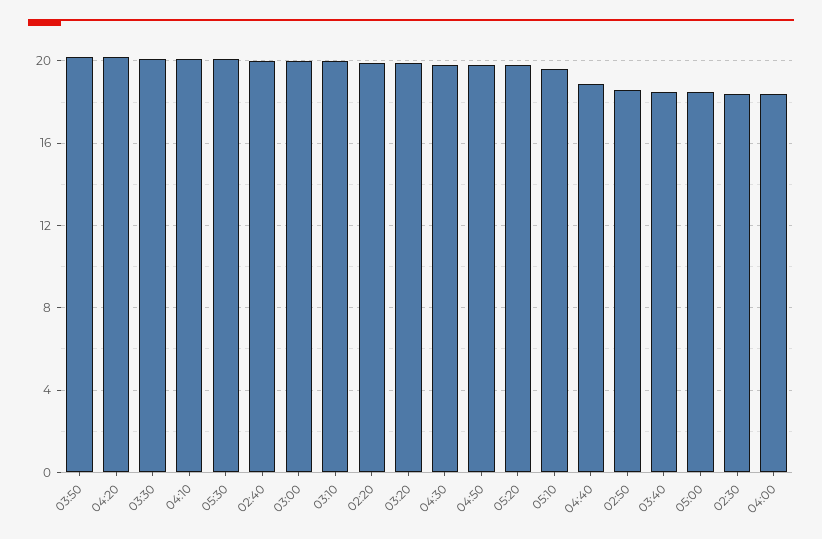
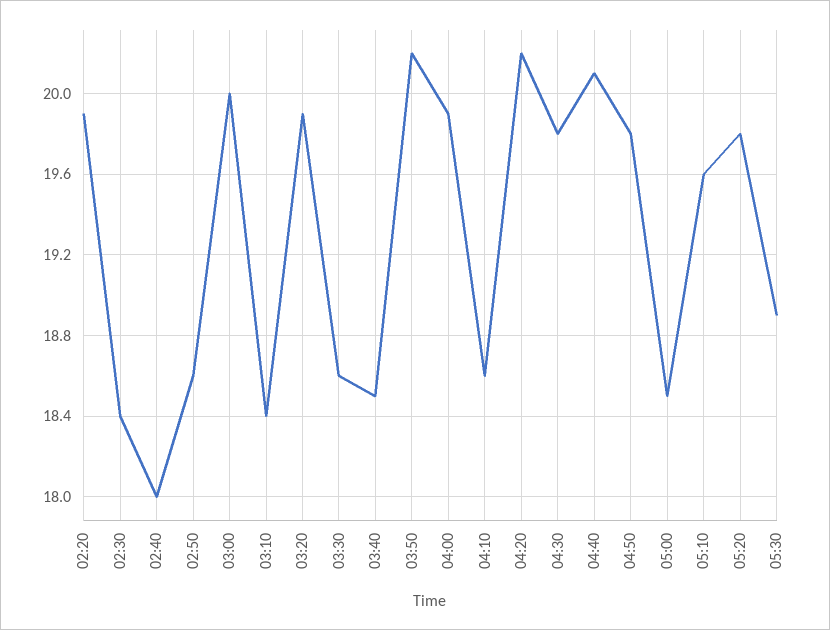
03:30: 20 -> 18.6
04:10: 20 -> 18.6
05:30: 20 -> 18.9
02:40: 20 -> 18
03:10: 20 -> 18.4
04:40: 19 -> 20.1
04:00: 18.5 -> 19.9

